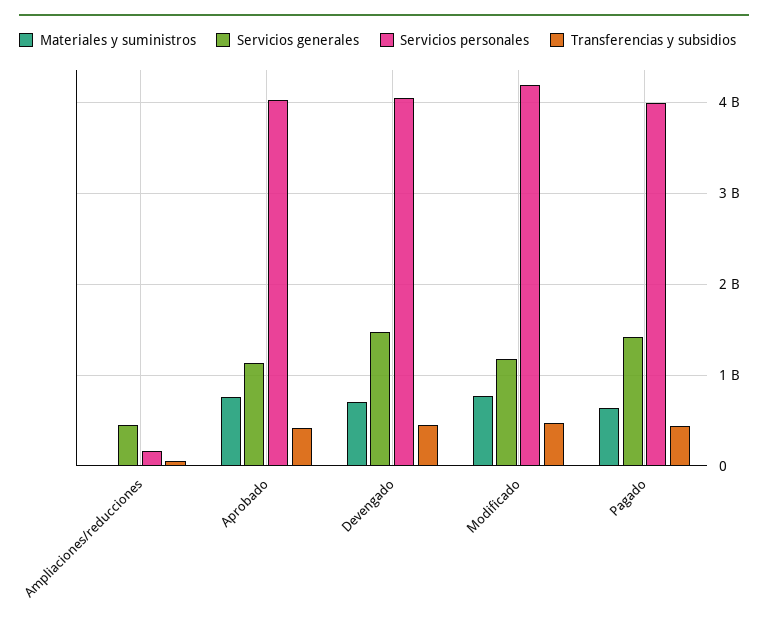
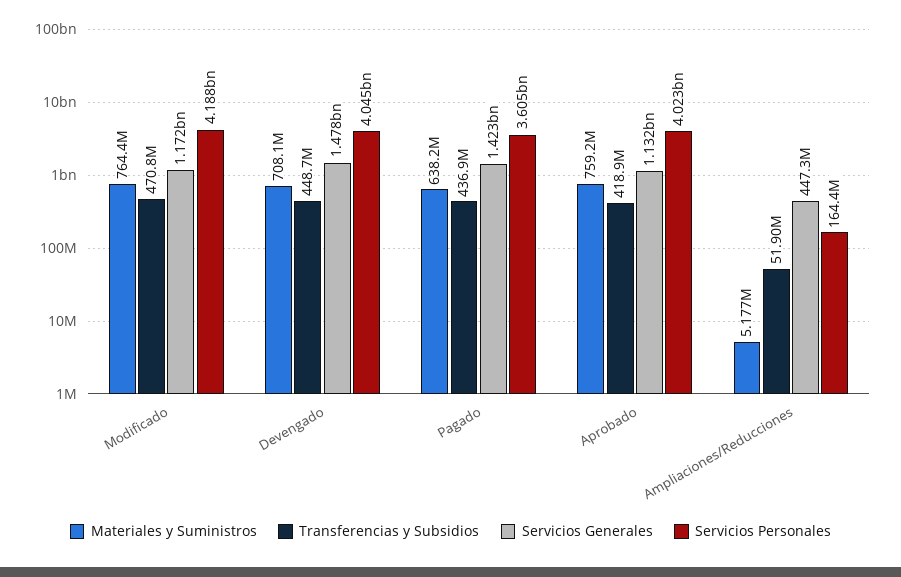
Servicios personales, Pagado: 4000000000 -> 3605000000

